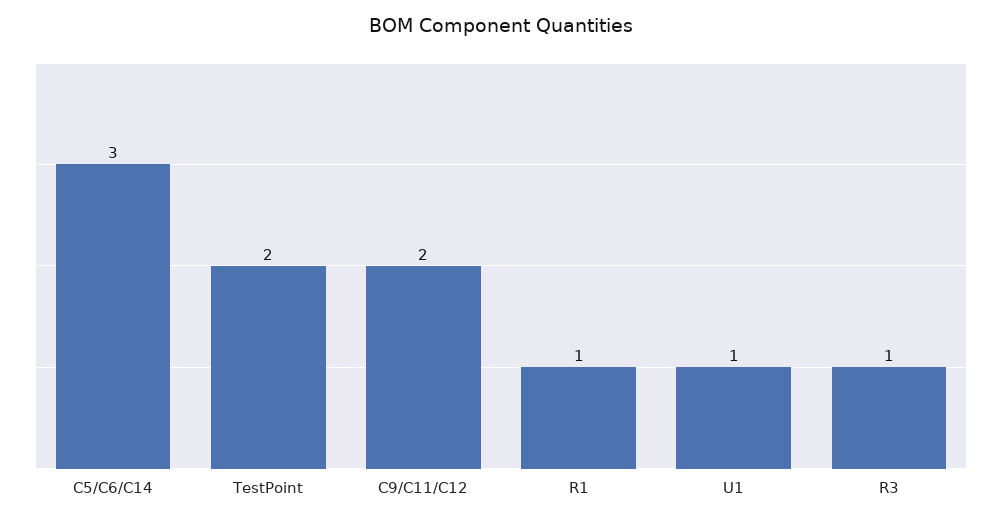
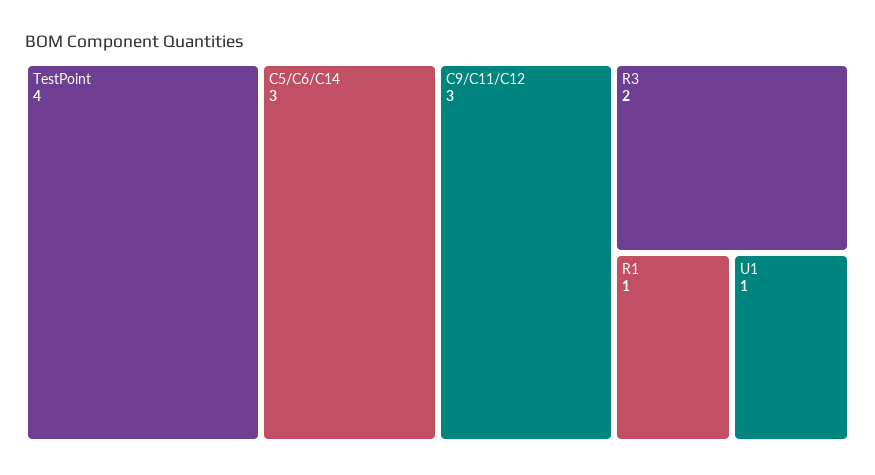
TestPoint: 2 -> 4
C9/C11/C12: 2 -> 3
R3: 1 -> 2

